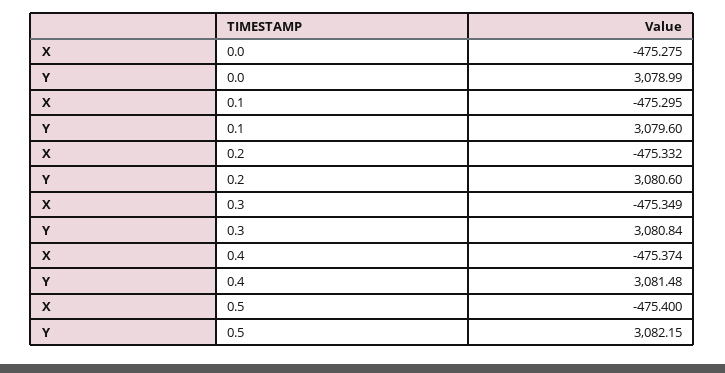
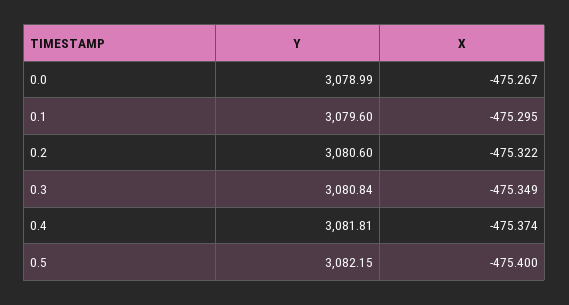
X, 0.0: -475.275 -> -475.267
X, 0.2: -475.332 -> -475.322
Y, 0.4: 3081.48 -> 3081.81

